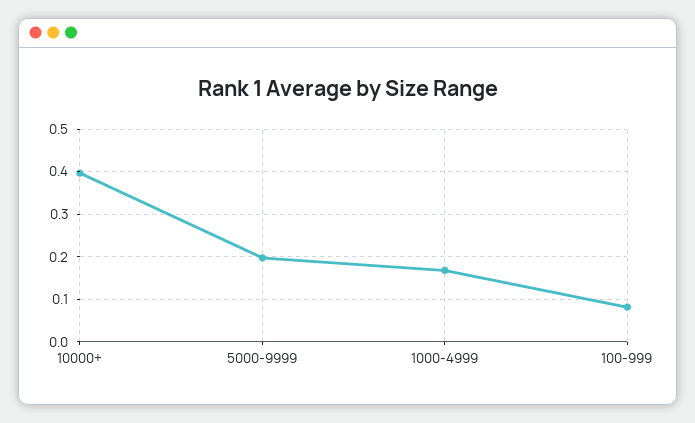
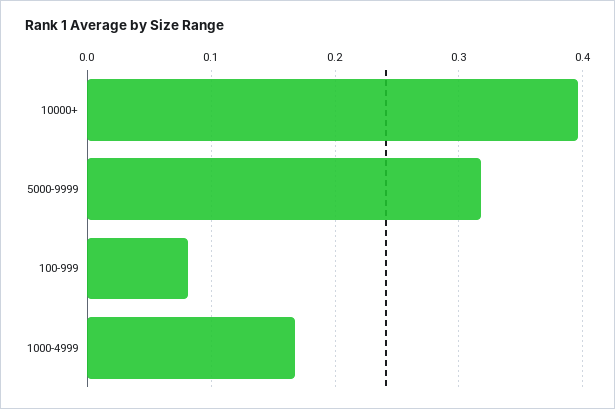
5000-9999: 0.2 -> 0.32

